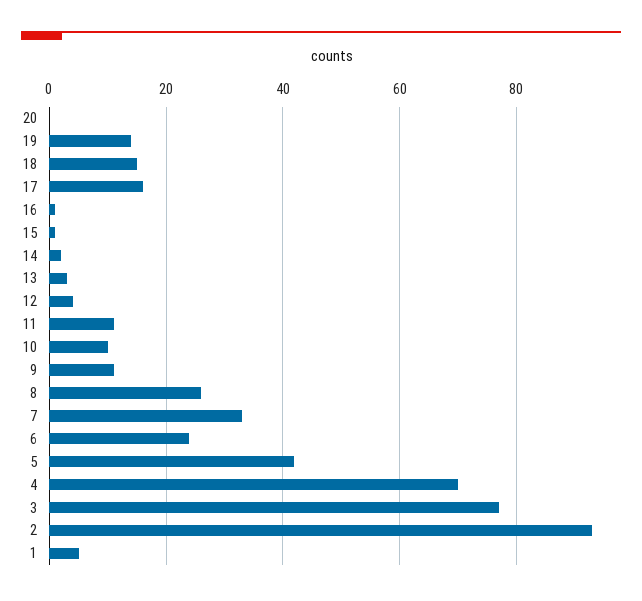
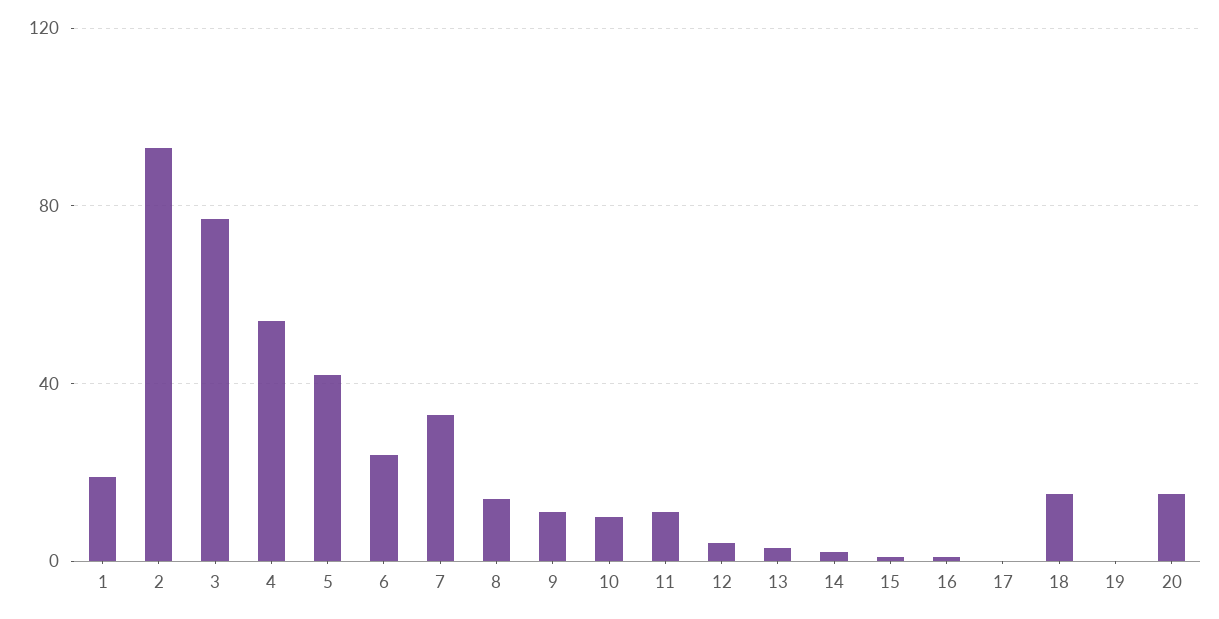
20: 0 -> 15
19: 15 -> 0
17: 15 -> 0
8: 25 -> 15
4: 70 -> 55
1: 5 -> 20

